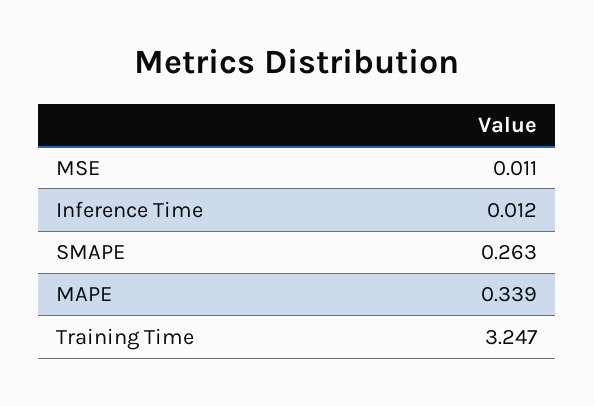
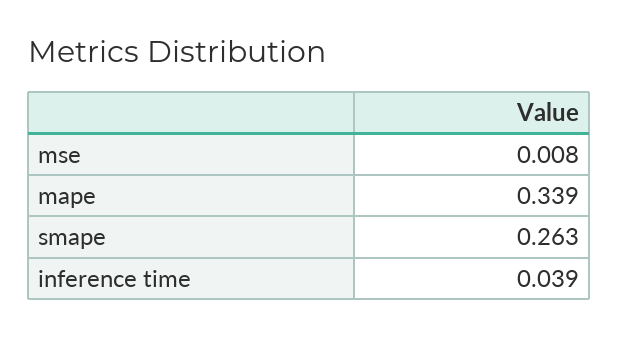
MSE: 0.011 -> 0.008
Inference Time: 0.012 -> 0.039
Training Time: 3.247 -> none

